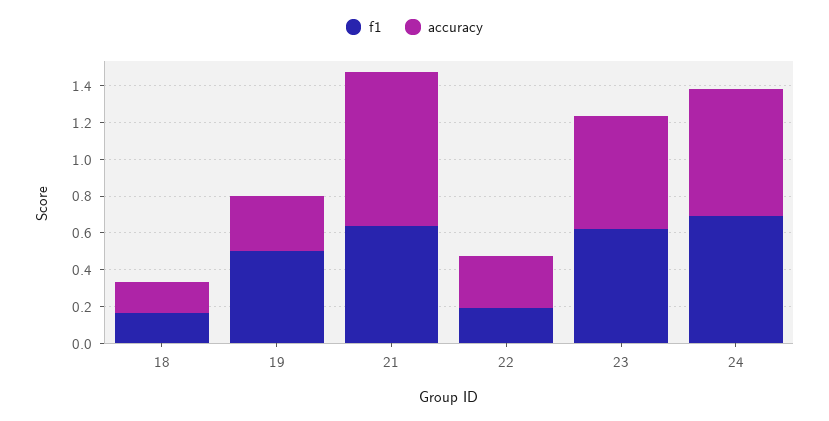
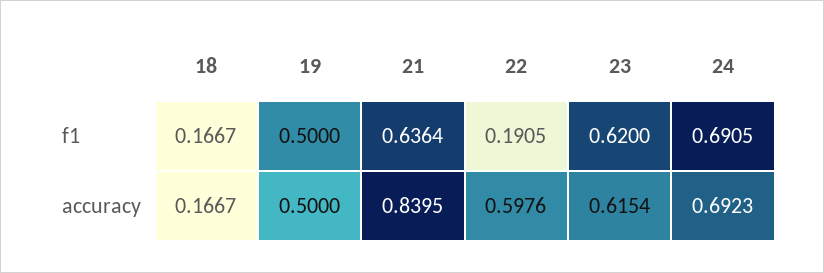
accuracy, 19: 0.3 -> 0.5
accuracy, 22: 0.3 -> 0.5976

